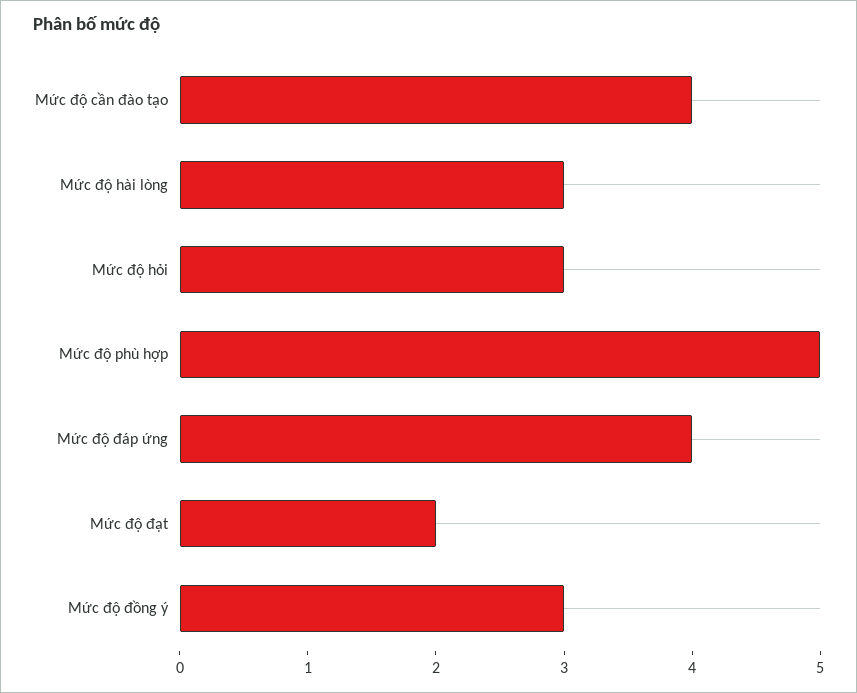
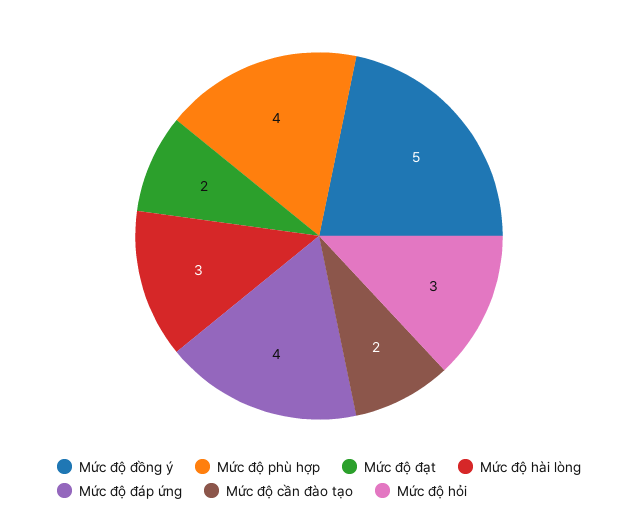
Mức độ cần đào tạo: 4 -> 2
Mức độ phù hợp: 5 -> 4
Mức độ đồng ý: 3 -> 5

